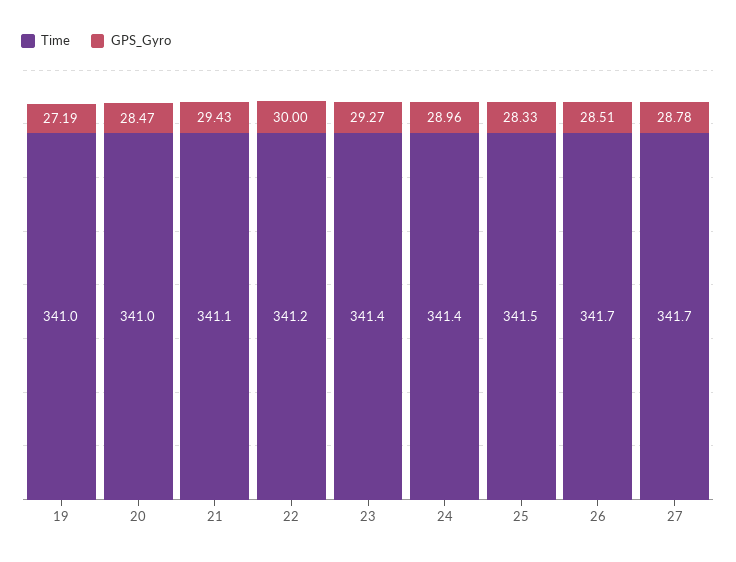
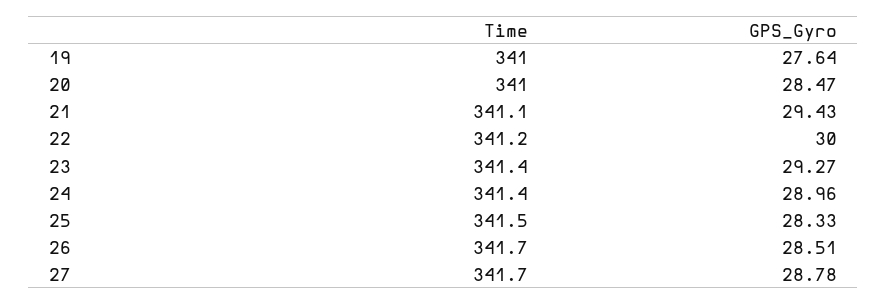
GPS_Gyro, 19: 27.19 -> 27.64

